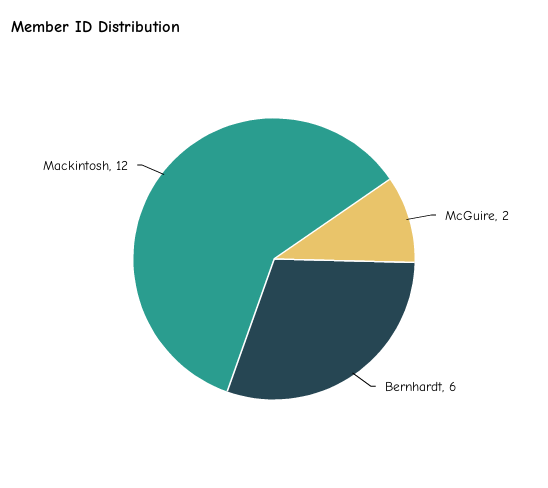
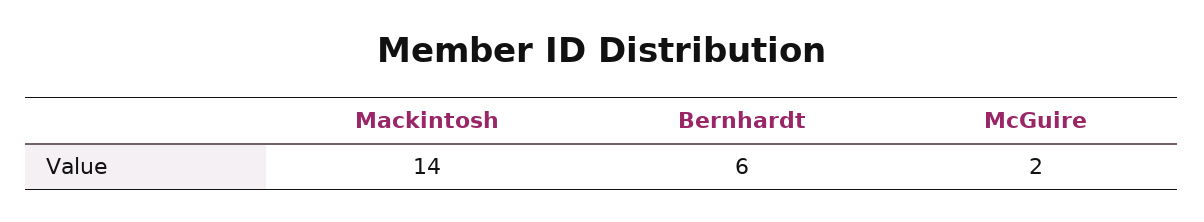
Mackintosh: 12 -> 14

